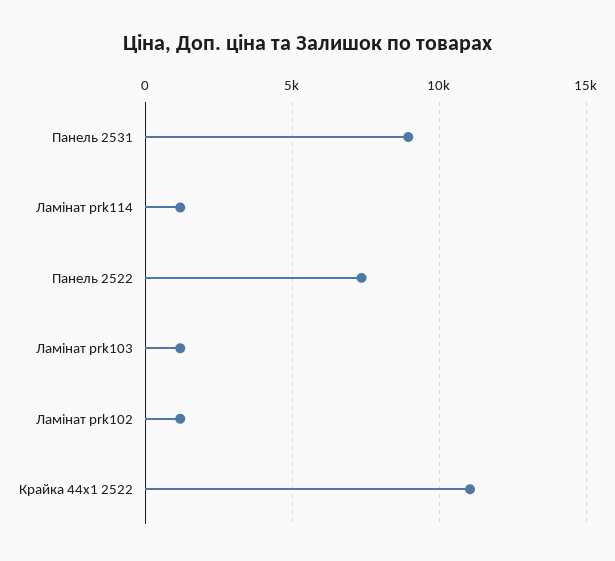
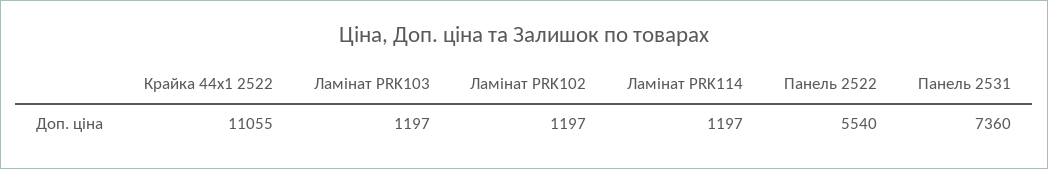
Панель 2531: 9000 -> 7360
Панель 2522: 7500 -> 5540

